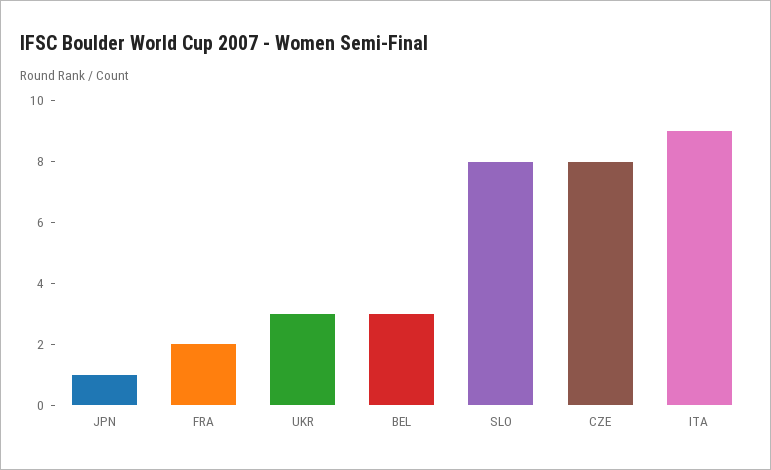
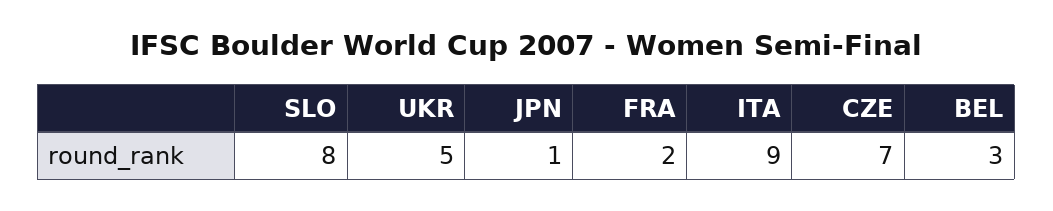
UKR: 3 -> 5
CZE: 8 -> 7

